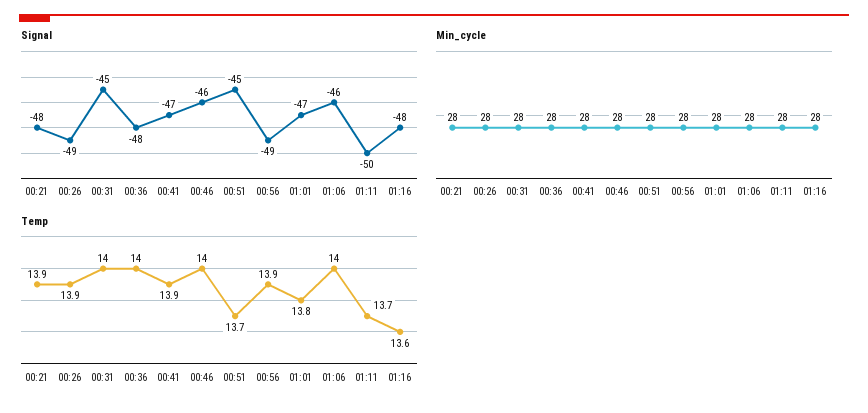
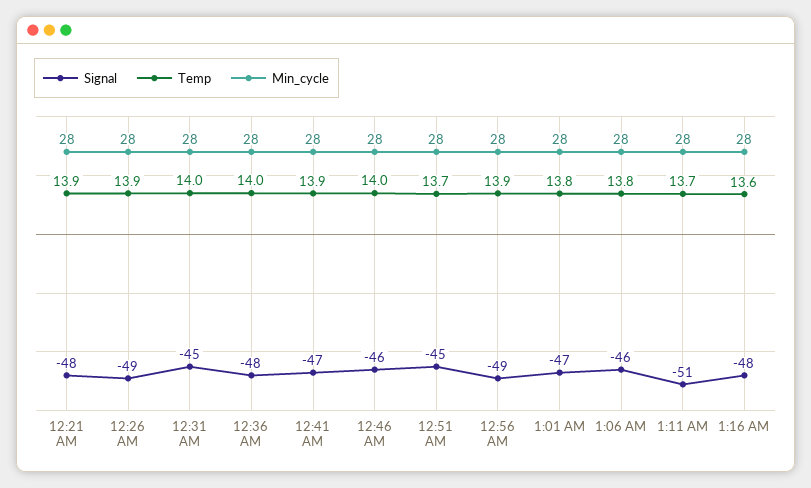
Signal, 01:11: -50 -> -51
Temp, 01:06: 14 -> 13.8

